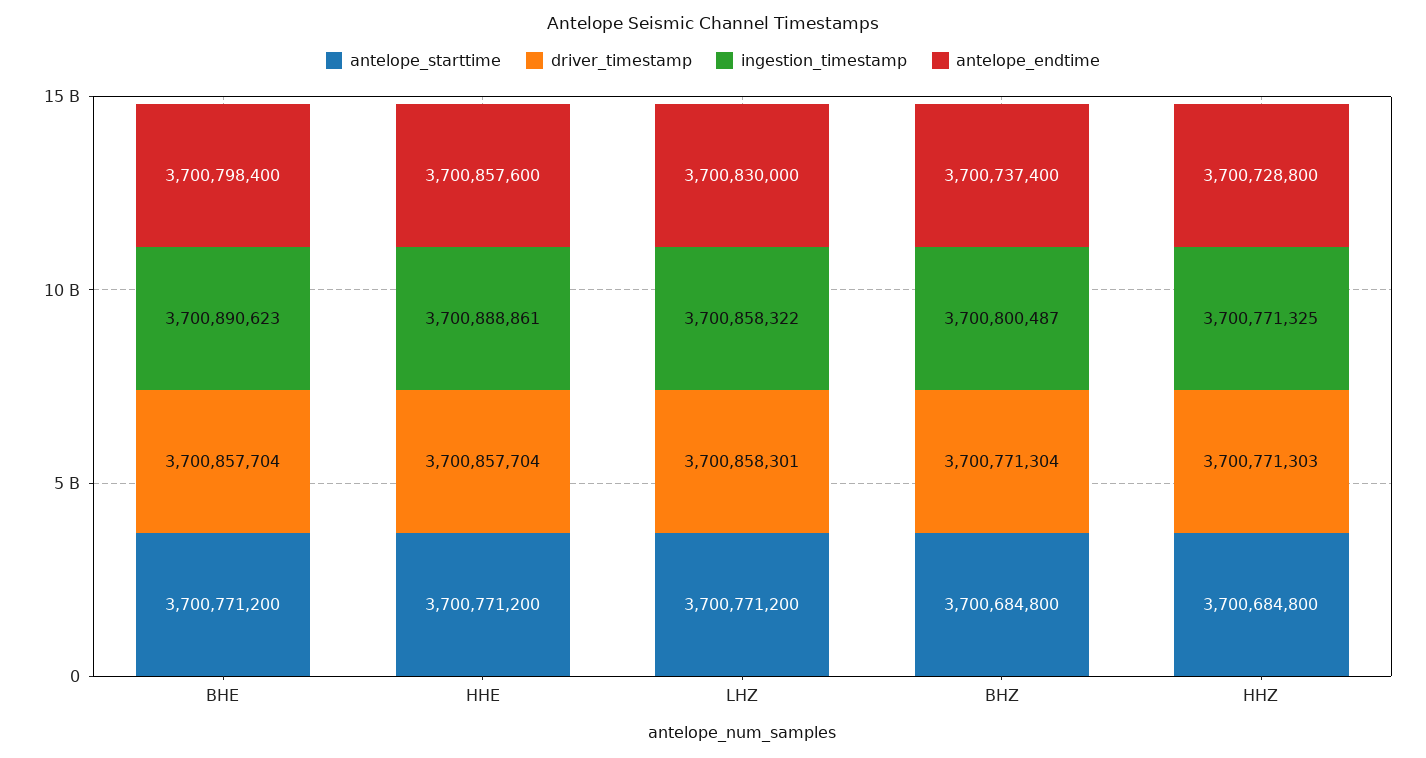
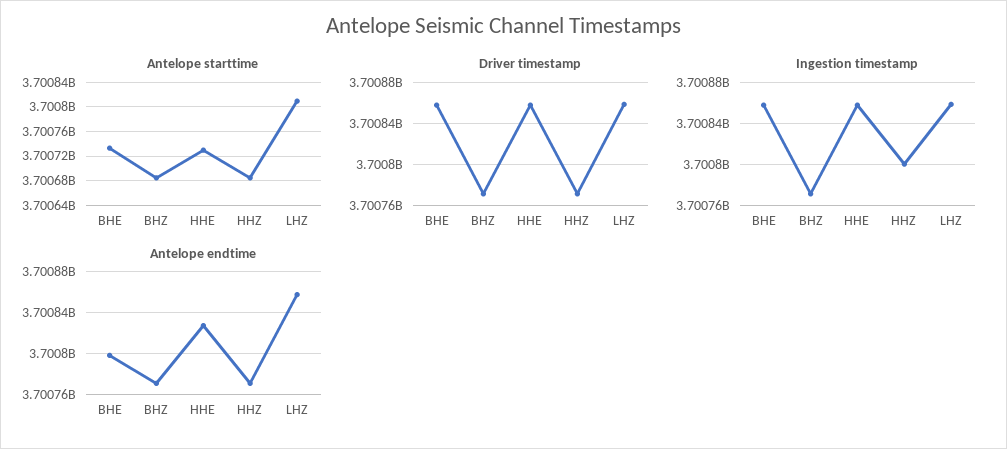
antelope_starttime, BHE: 3700771200 -> 3700730000
ingestion_timestamp, BHE: 3700890623 -> 3700860000
antelope_starttime, HHE: 3700771200 -> 3700730000
ingestion_timestamp, HHE: 3700888861 -> 3700860000
antelope_endtime, HHE: 3700857600 -> 3700830000
antelope_starttime, LHZ: 3700771200 -> 3700810000
antelope_endtime, LHZ: 3700830000 -> 3700860000
ingestion_timestamp, BHZ: 3700800487 -> 3700770000
antelope_endtime, BHZ: 3700737400 -> 3700770000
ingestion_timestamp, HHZ: 3700771325 -> 3700800000
antelope_endtime, HHZ: 3700728800 -> 3700770000

